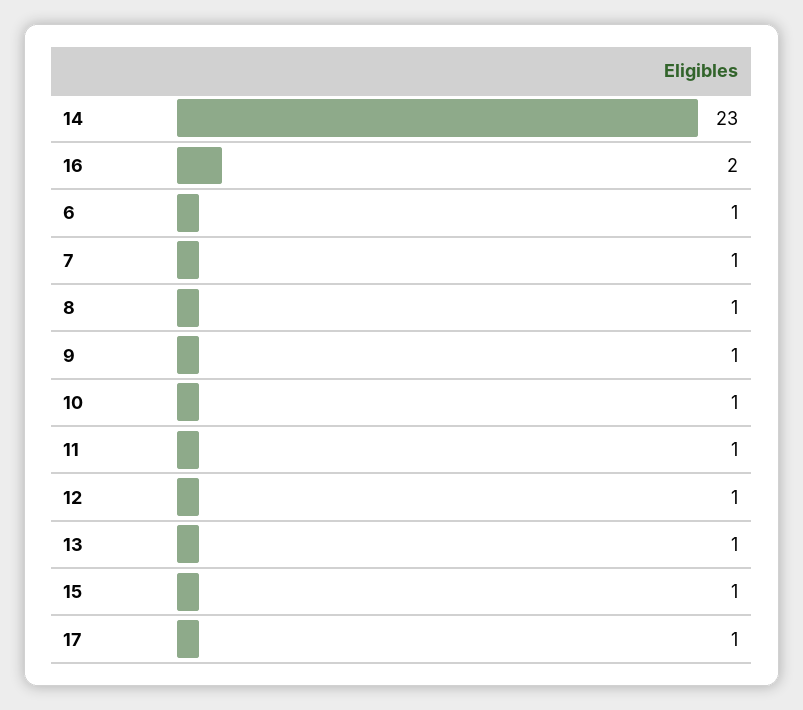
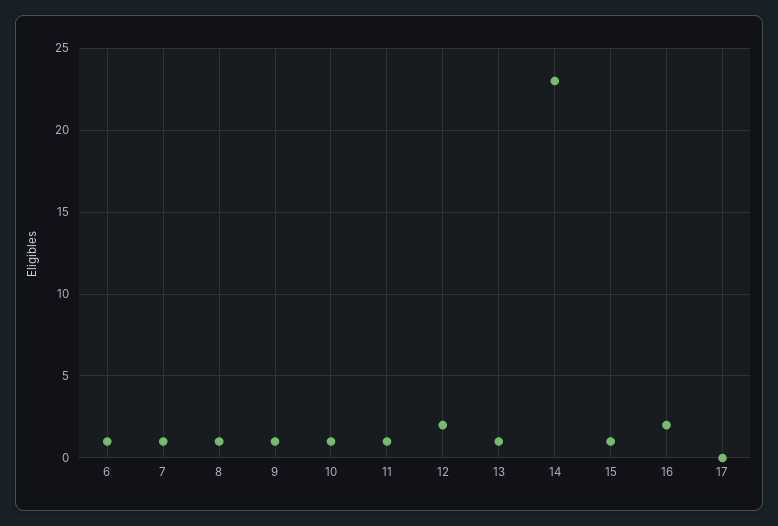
12: 1 -> 2
17: 1 -> 0

